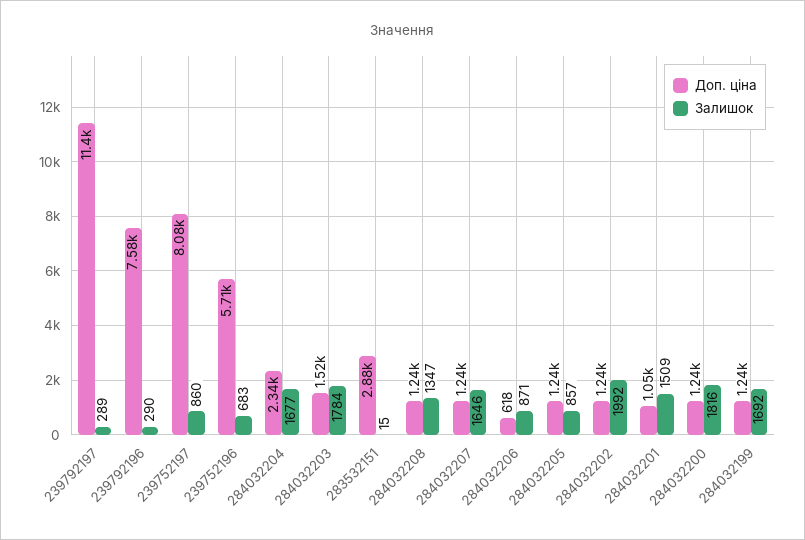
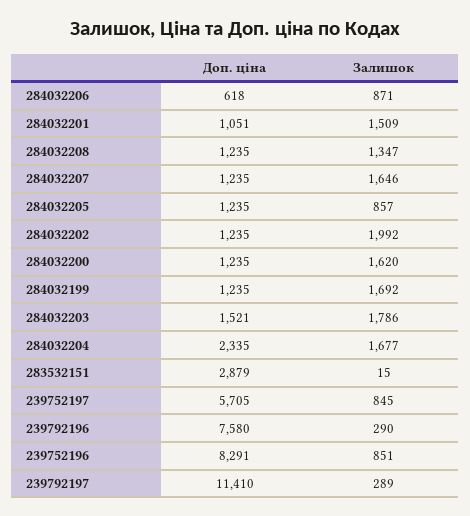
Доп. ціна, 239752197: 8080 -> 5705
Залишок, 239752197: 860 -> 845
Доп. ціна, 239752196: 5710 -> 8291
Залишок, 239752196: 683 -> 851
Залишок, 284032203: 1784 -> 1786
Залишок, 284032200: 1816 -> 1620

